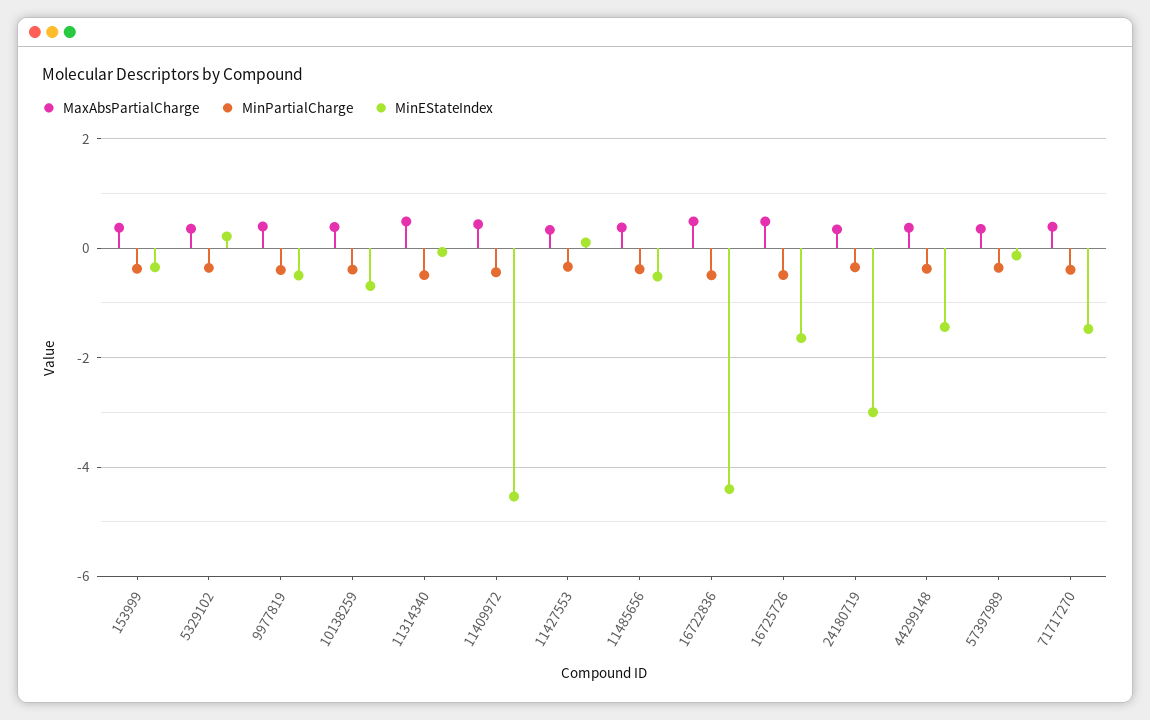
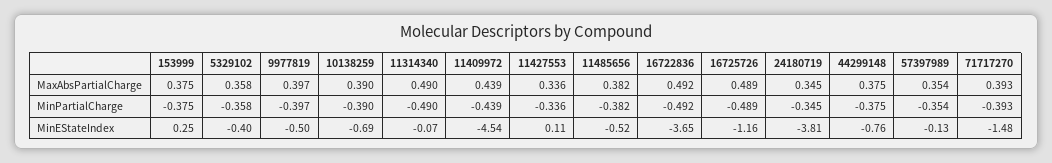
MinEStateIndex, 153999: -0.4 -> 0.25
MinEStateIndex, 5329102: 0.2 -> -0.4
MinEStateIndex, 16722836: -4.4 -> -3.65
MinEStateIndex, 16725726: -1.6 -> -1.16
MinEStateIndex, 24180719: -3 -> -3.81
MinEStateIndex, 44299148: -1.4 -> -0.76

